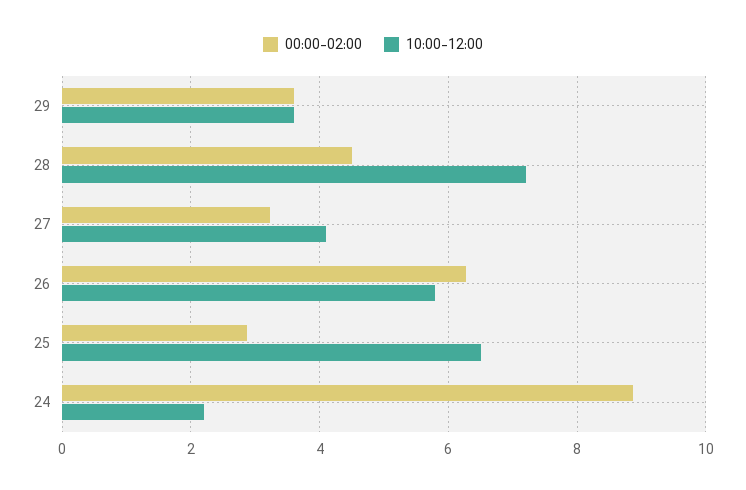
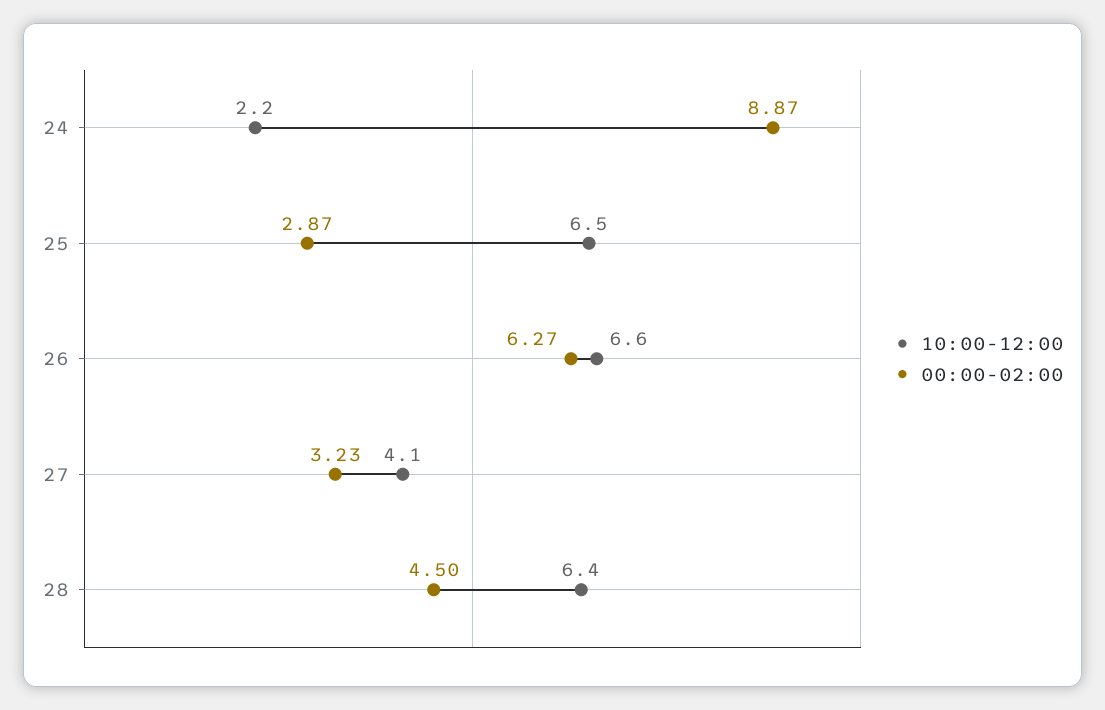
00:00-02:00, 29: 3.6 -> none
10:00-12:00, 29: 3.6 -> none
10:00-12:00, 28: 7.2 -> 6.4
10:00-12:00, 26: 5.8 -> 6.6

